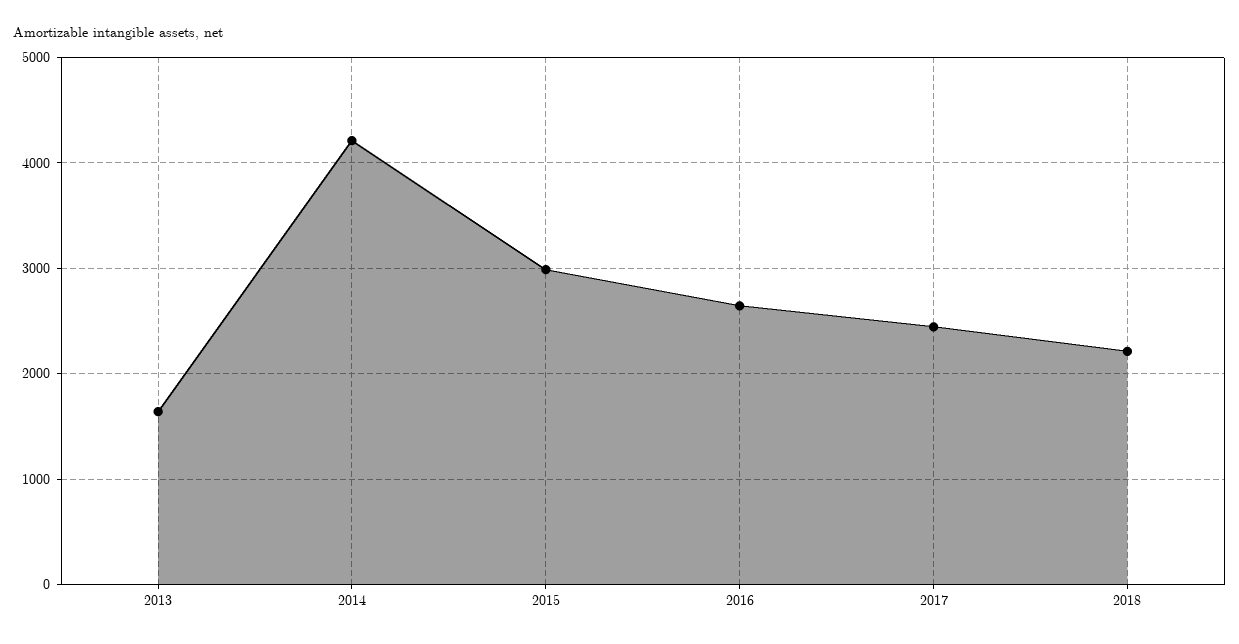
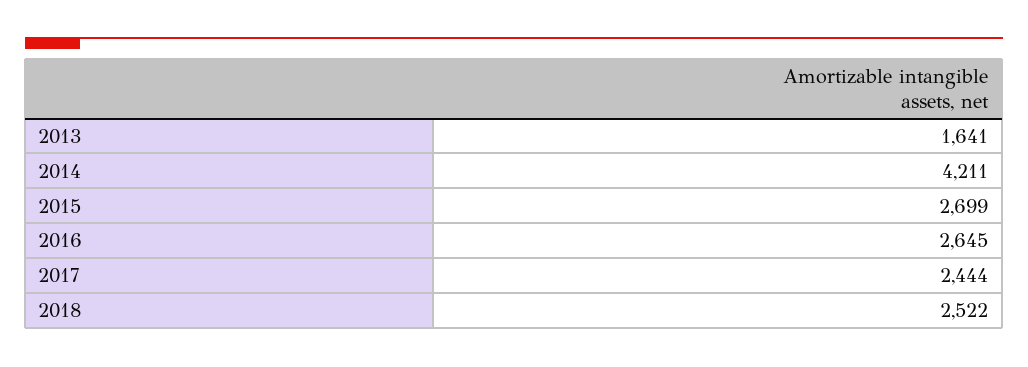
2015: 3000 -> 2699
2018: 2200 -> 2522

